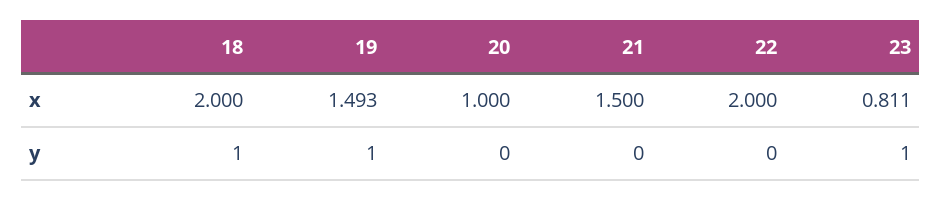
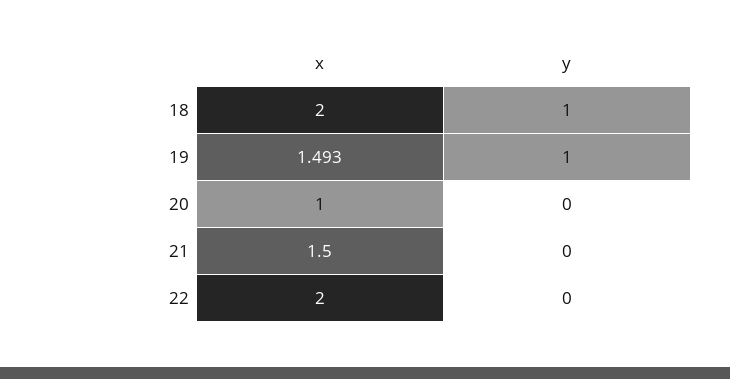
23, x: 0.811 -> none
23, y: 1 -> none

